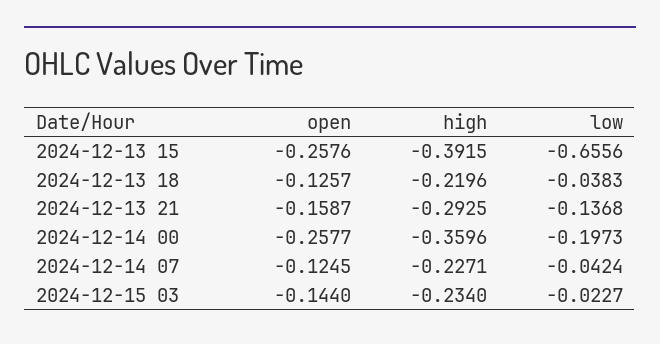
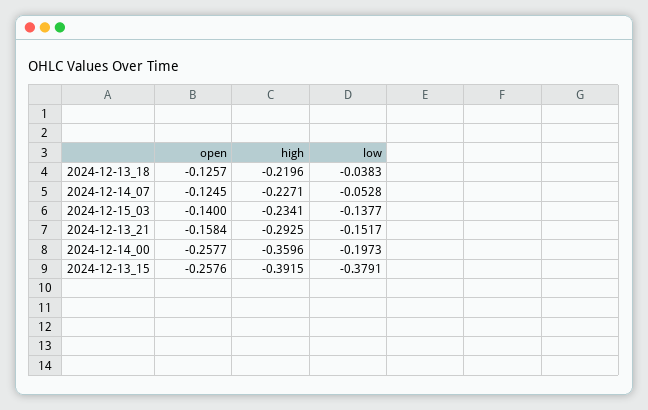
low, 2024-12-13 15: -0.6556 -> -0.3791
open, 2024-12-13 21: -0.1587 -> -0.1584
low, 2024-12-13 21: -0.1368 -> -0.1517
low, 2024-12-14 07: -0.0424 -> -0.0528
open, 2024-12-15 03: -0.144 -> -0.14
high, 2024-12-15 03: -0.234 -> -0.2341
low, 2024-12-15 03: -0.0227 -> -0.1377

